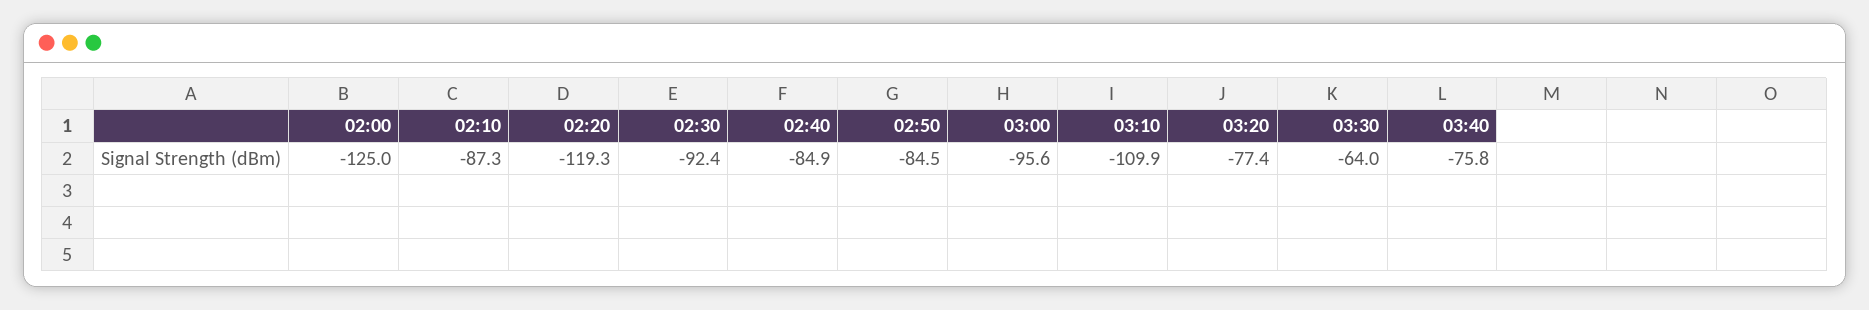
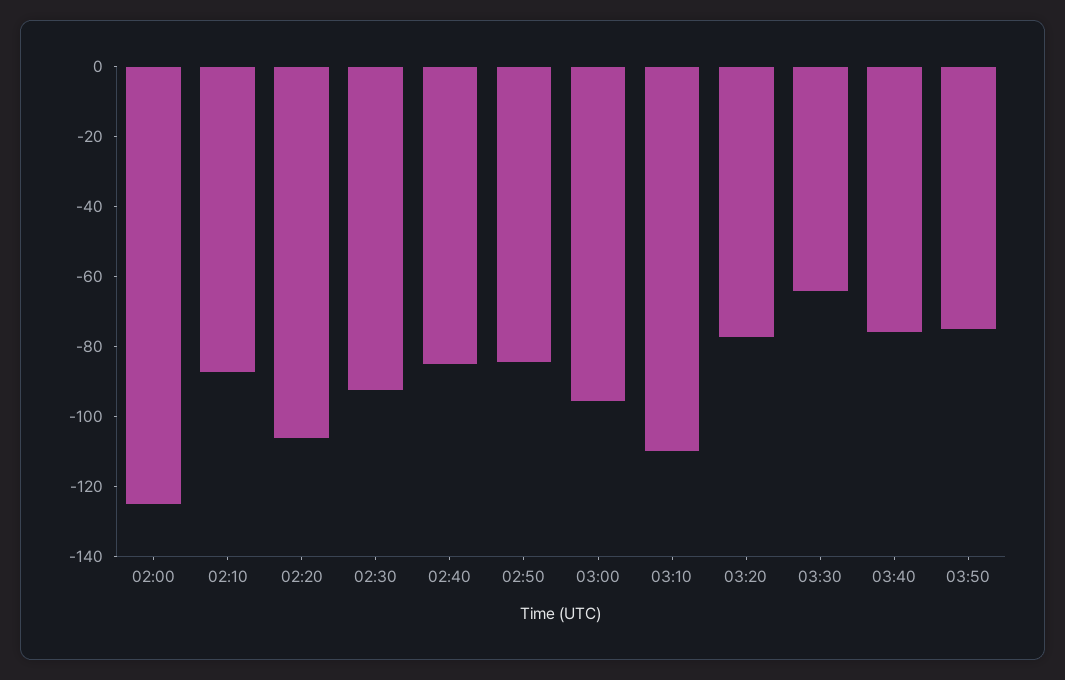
02:20: -119.3 -> -105
03:50: none -> -75

